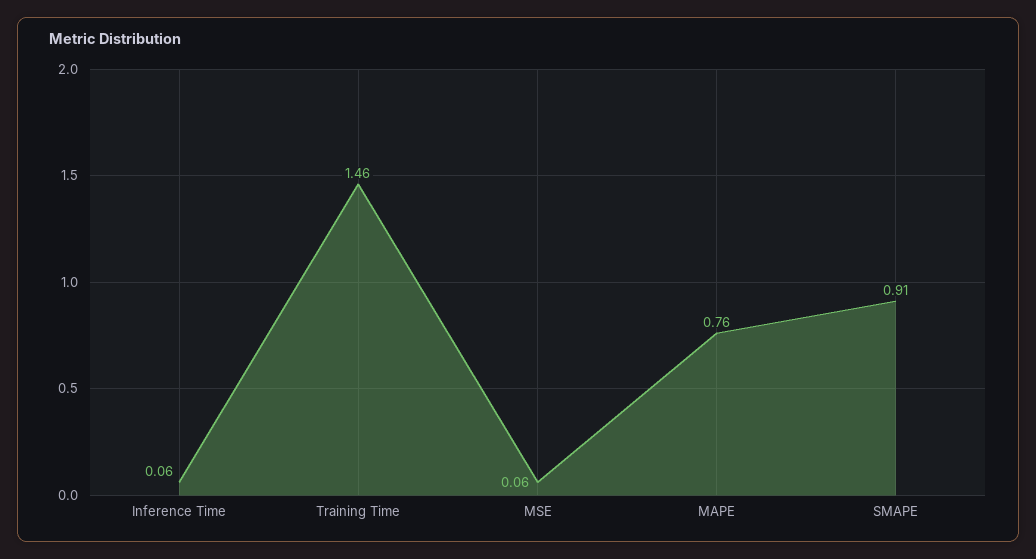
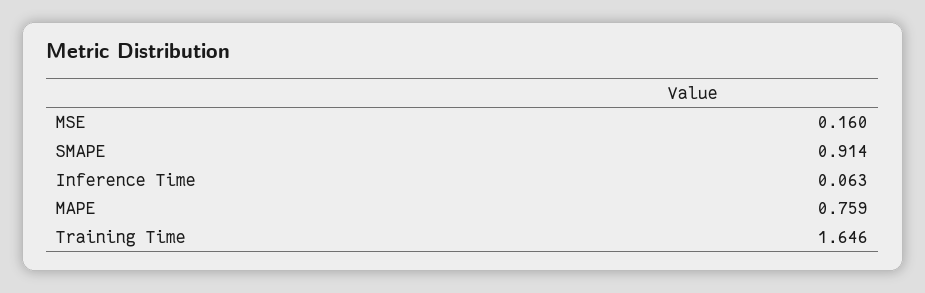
Training Time: 1.46 -> 1.646
MSE: 0.06 -> 0.16

